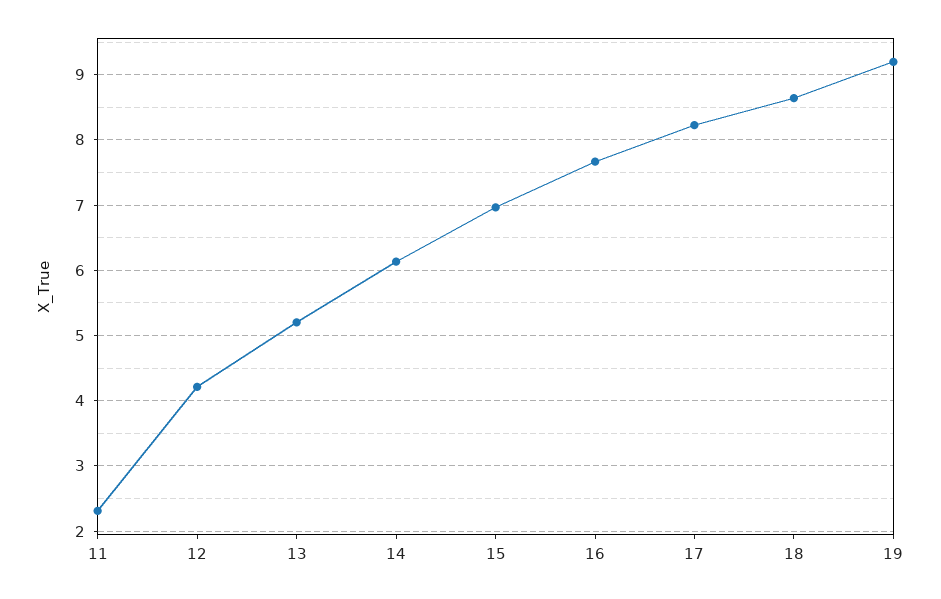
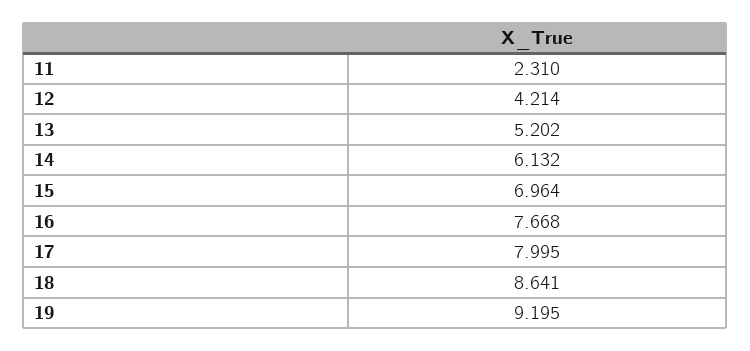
17: 8.2 -> 7.995

